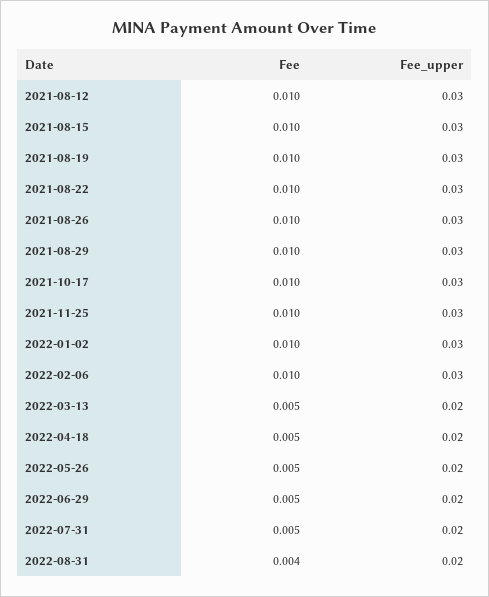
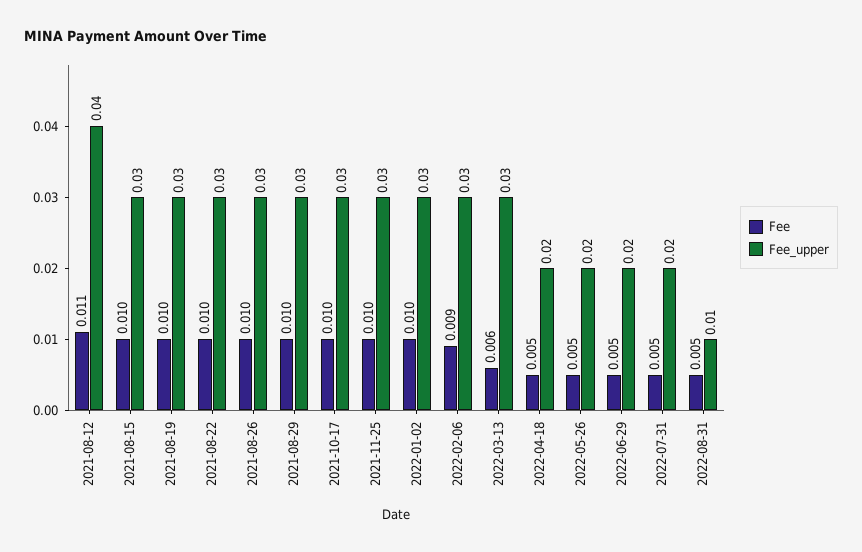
Fee, 2021-08-12: 0.01 -> 0.011
Fee_upper, 2021-08-12: 0.03 -> 0.04
Fee, 2022-02-06: 0.01 -> 0.009
Fee, 2022-03-13: 0.005 -> 0.006
Fee_upper, 2022-03-13: 0.02 -> 0.03
Fee, 2022-08-31: 0.004 -> 0.005
Fee_upper, 2022-08-31: 0.02 -> 0.01

